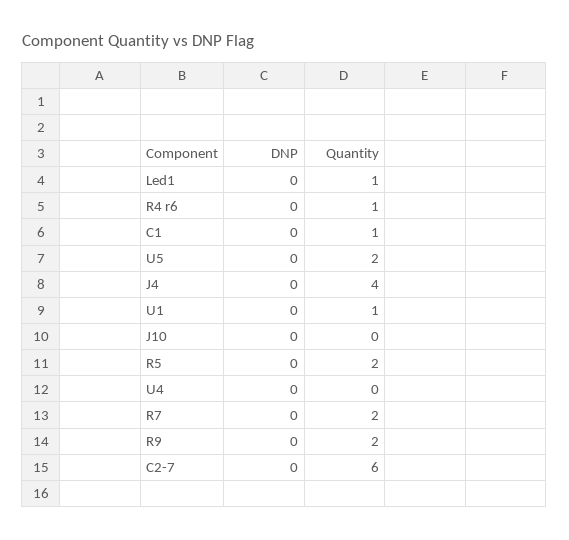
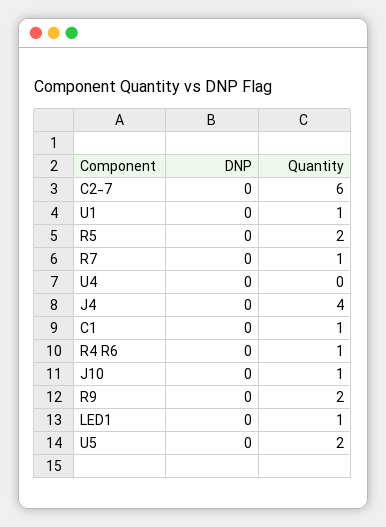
Quantity, J10: 0 -> 1
Quantity, R7: 2 -> 1

